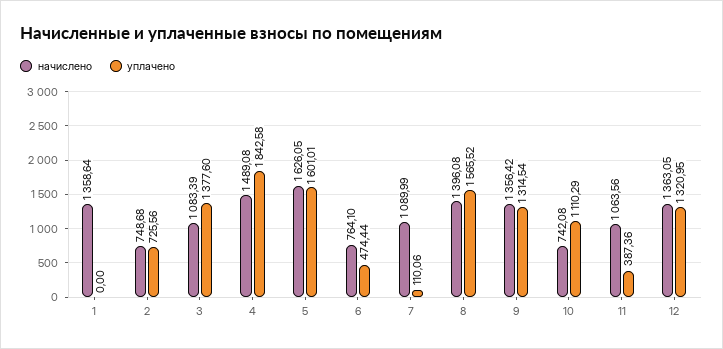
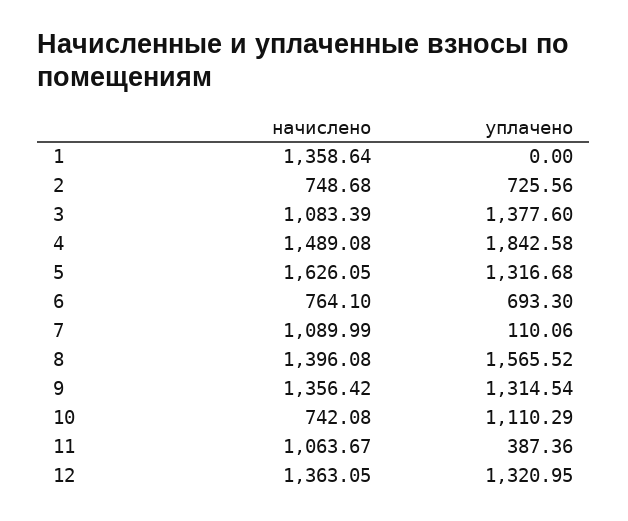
уплачено, 5: 1601.01 -> 1316.68
уплачено, 6: 474.44 -> 693.3
начислено, 11: 1063.56 -> 1063.67

